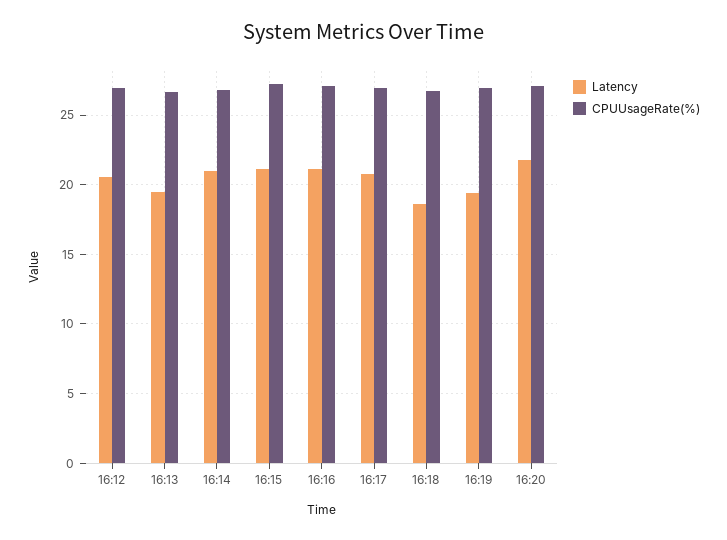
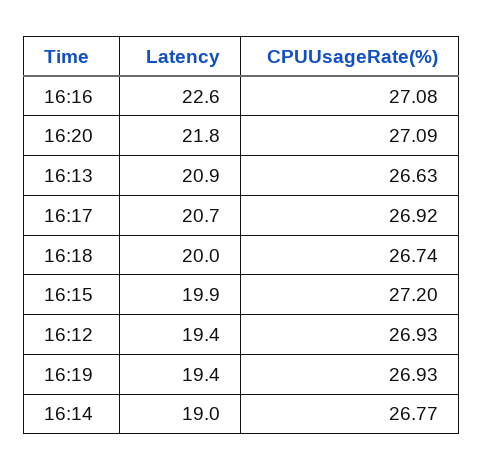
Latency, 16:12: 20.5 -> 19.4
Latency, 16:13: 19.5 -> 20.9
Latency, 16:14: 21 -> 19
Latency, 16:15: 21 -> 19.9
Latency, 16:16: 21 -> 22.6
Latency, 16:18: 18.5 -> 20

